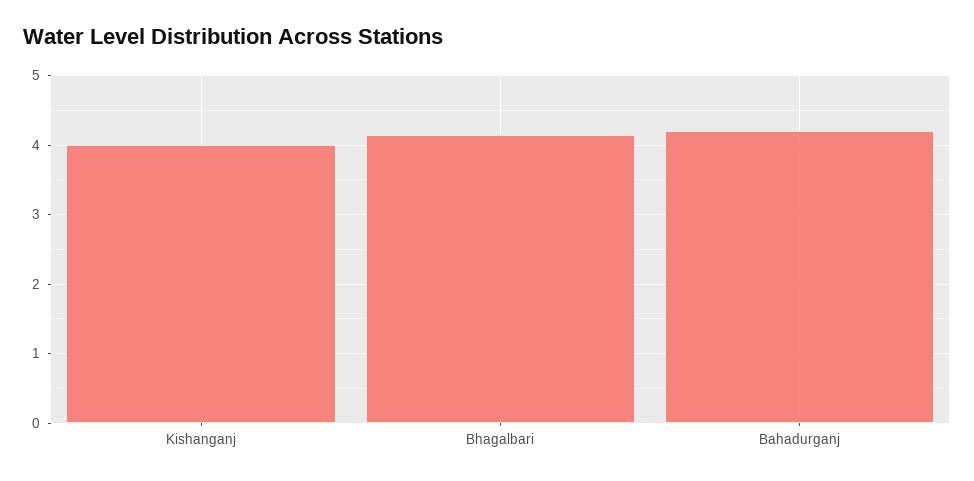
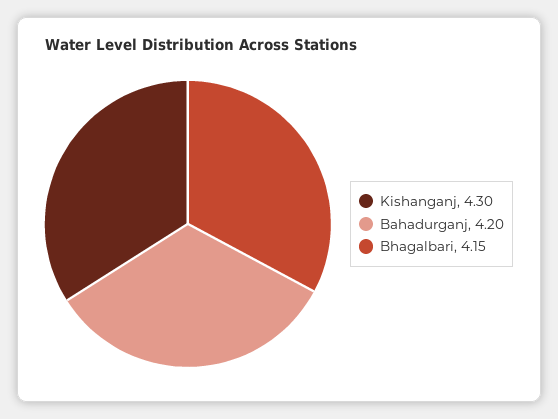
Kishanganj: 4 -> 4.3

